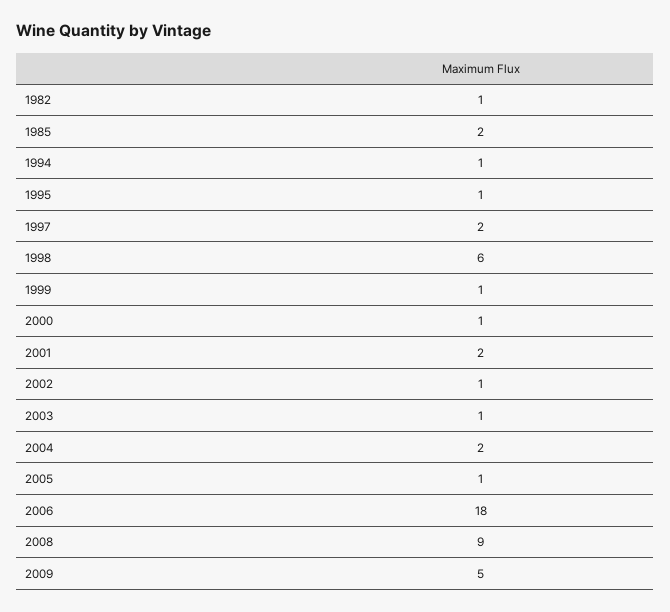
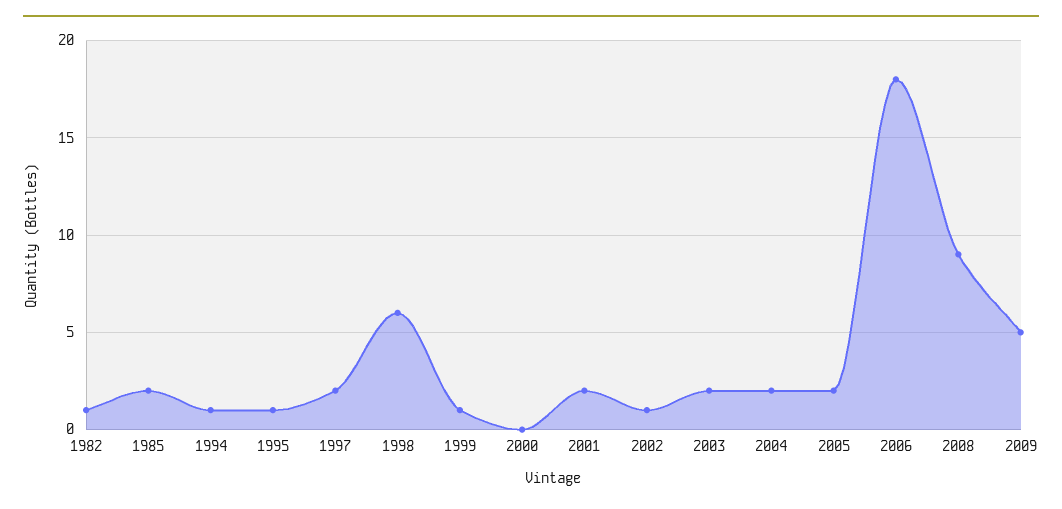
2000: 1 -> 0
2003: 1 -> 2
2005: 1 -> 2

